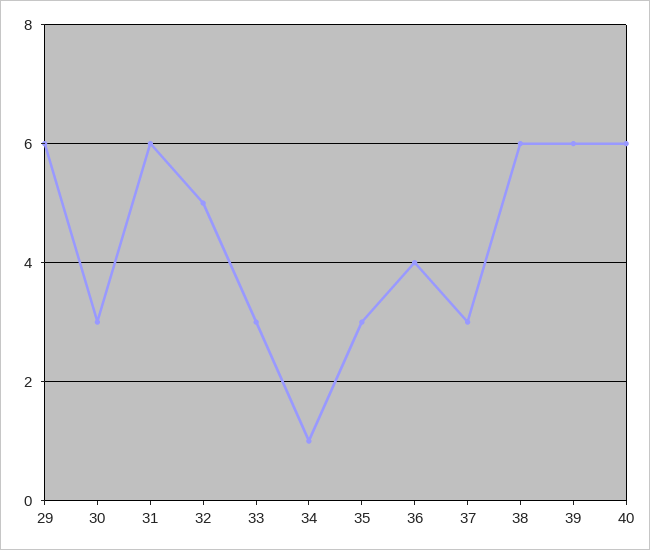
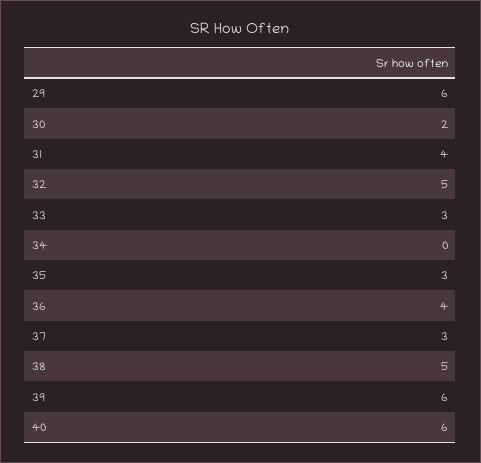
30: 3 -> 2
31: 6 -> 4
34: 1 -> 0
38: 6 -> 5

